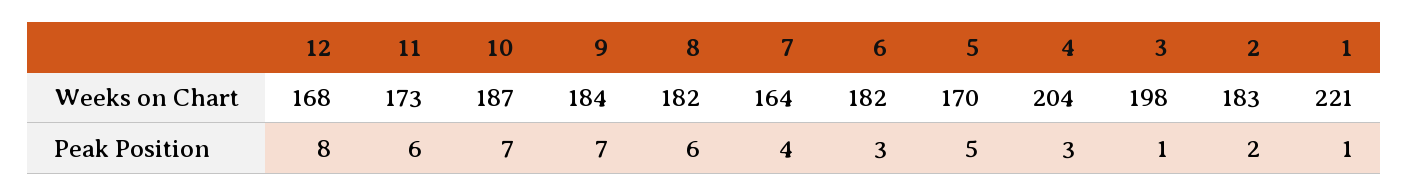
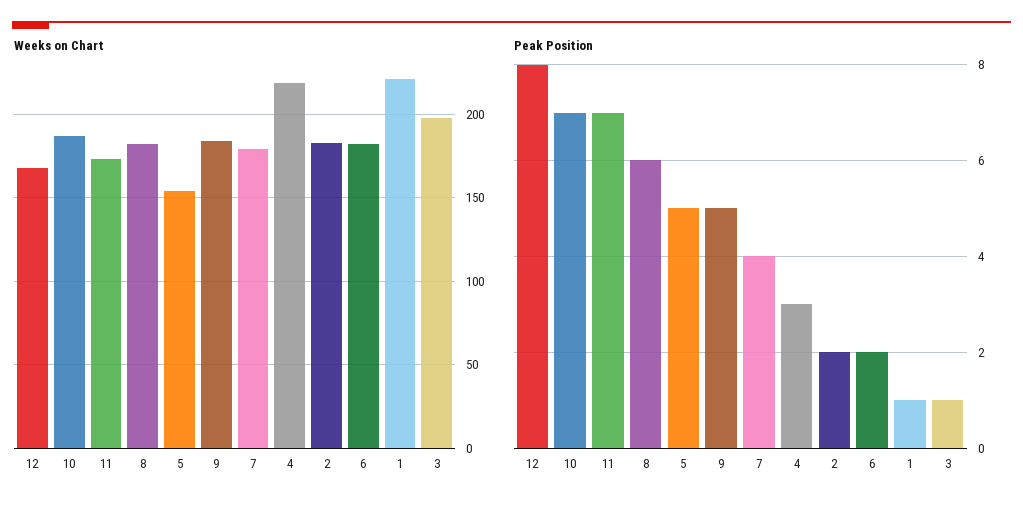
Weeks on Chart, 7: 164 -> 180
Weeks on Chart, 5: 170 -> 155
Weeks on Chart, 4: 204 -> 220
Peak Position, 11: 6 -> 7
Peak Position, 9: 7 -> 5
Peak Position, 6: 3 -> 2

